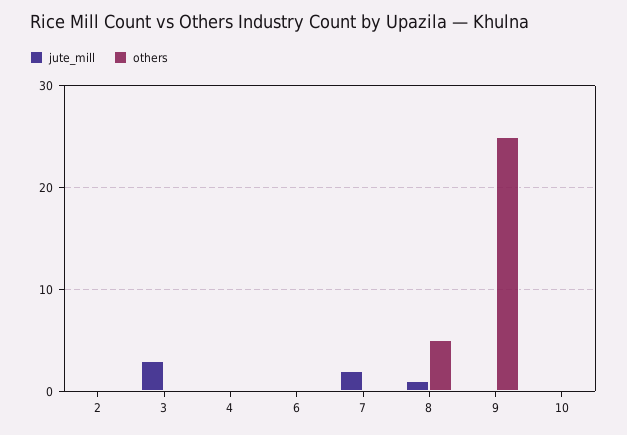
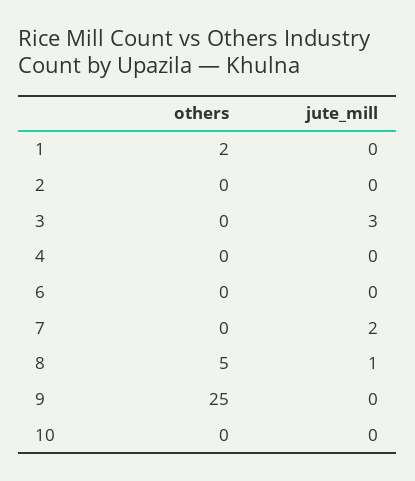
others, 1: none -> 2
jute_mill, 1: none -> 0

